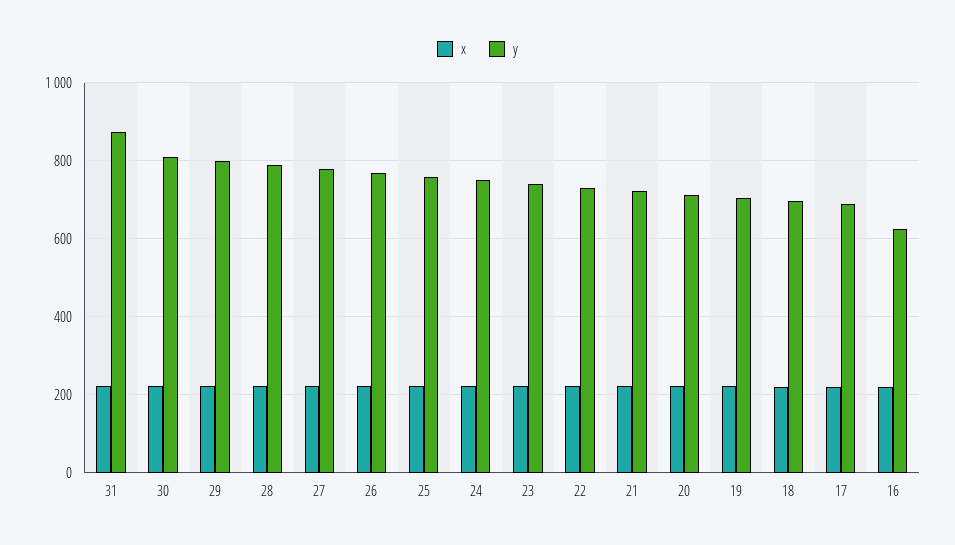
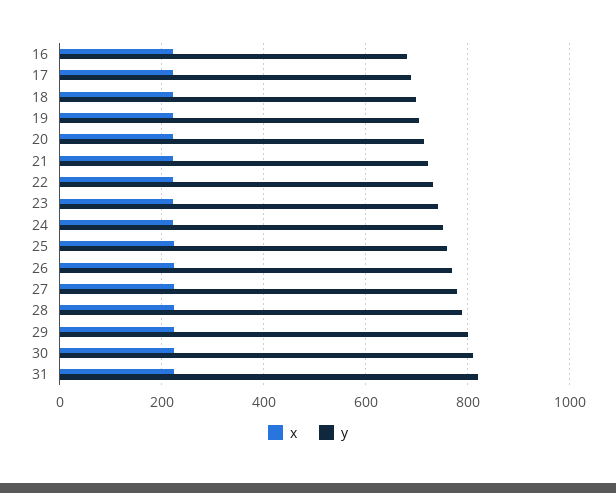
y, 31: 880 -> 820
y, 16: 620 -> 680

